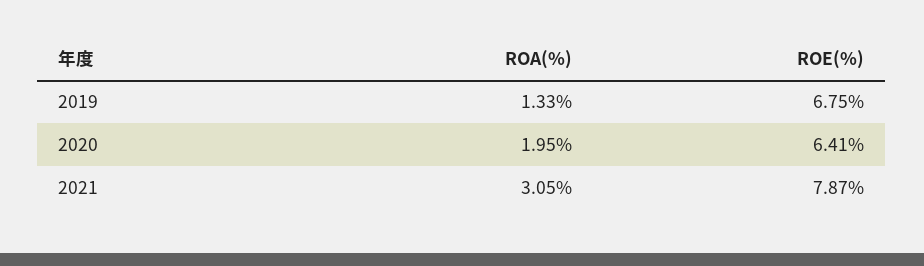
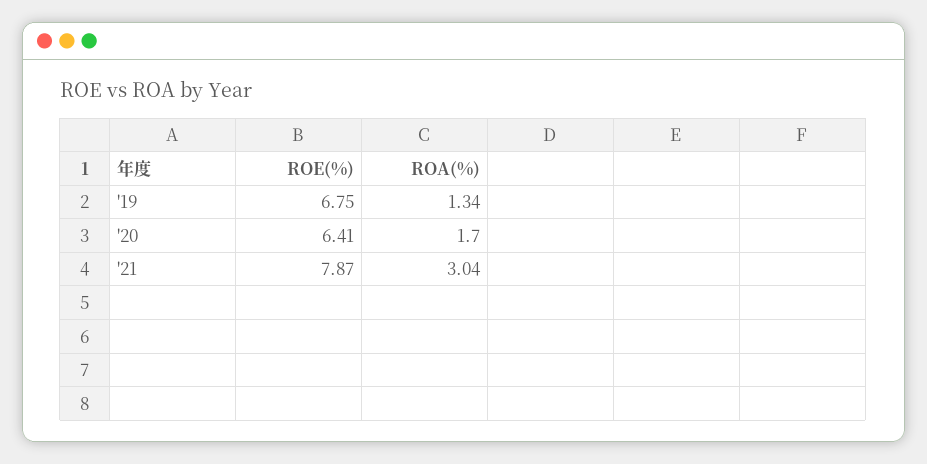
ROA(%), 2019: 1.33 -> 1.34
ROA(%), 2020: 1.95 -> 1.7
ROA(%), 2021: 3.05 -> 3.04

